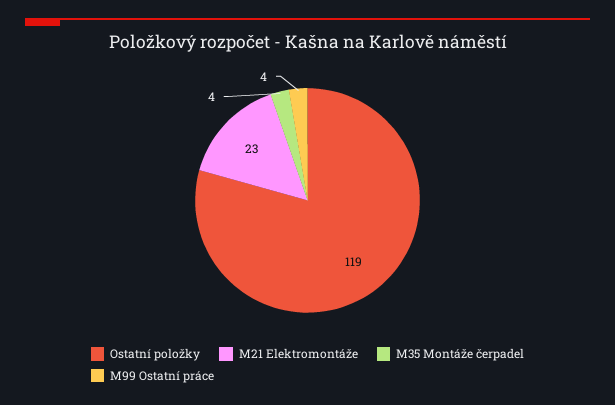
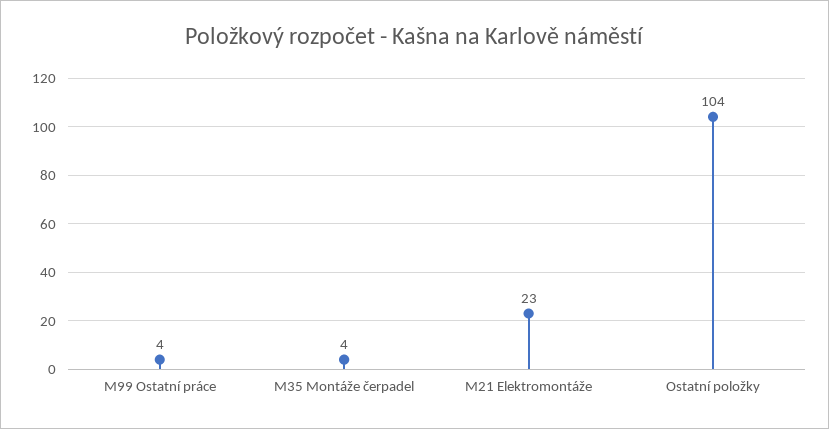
Ostatní položky: 119 -> 104

